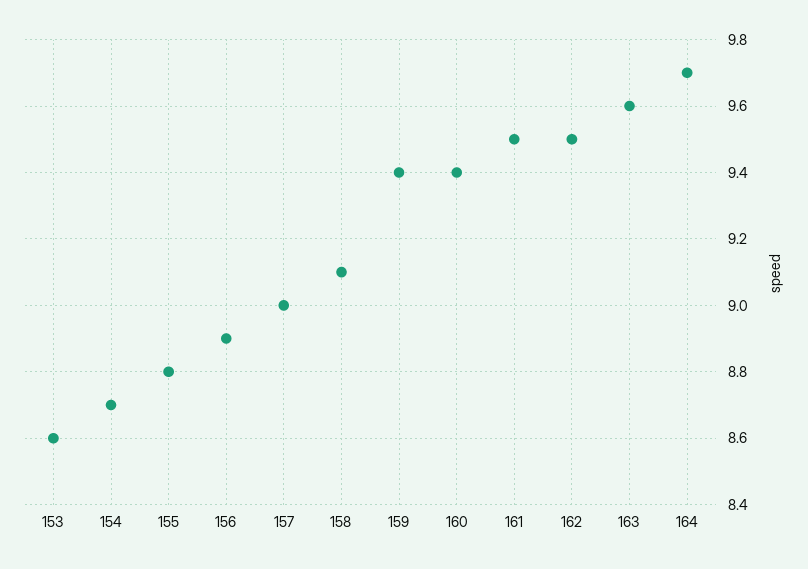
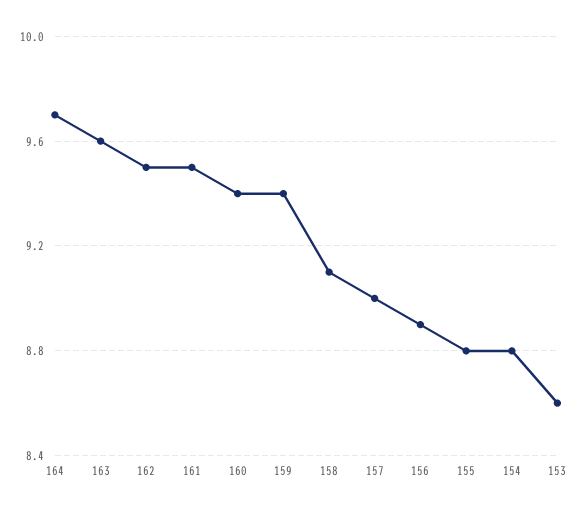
154: 8.7 -> 8.8

